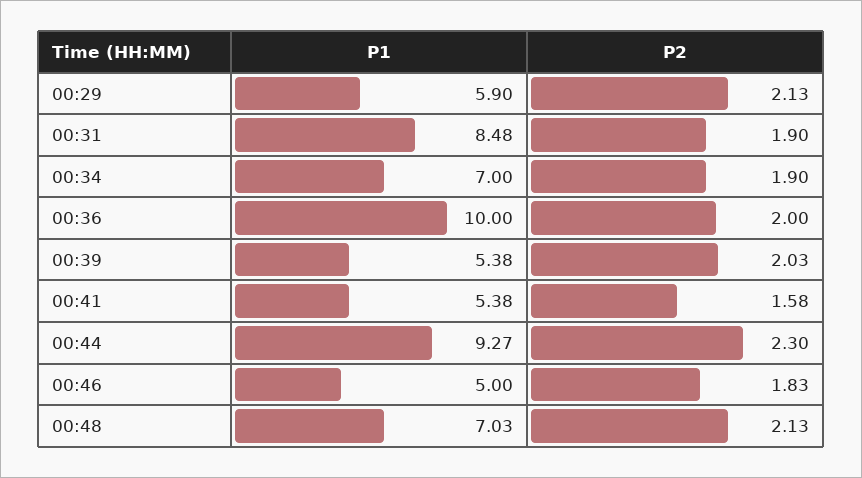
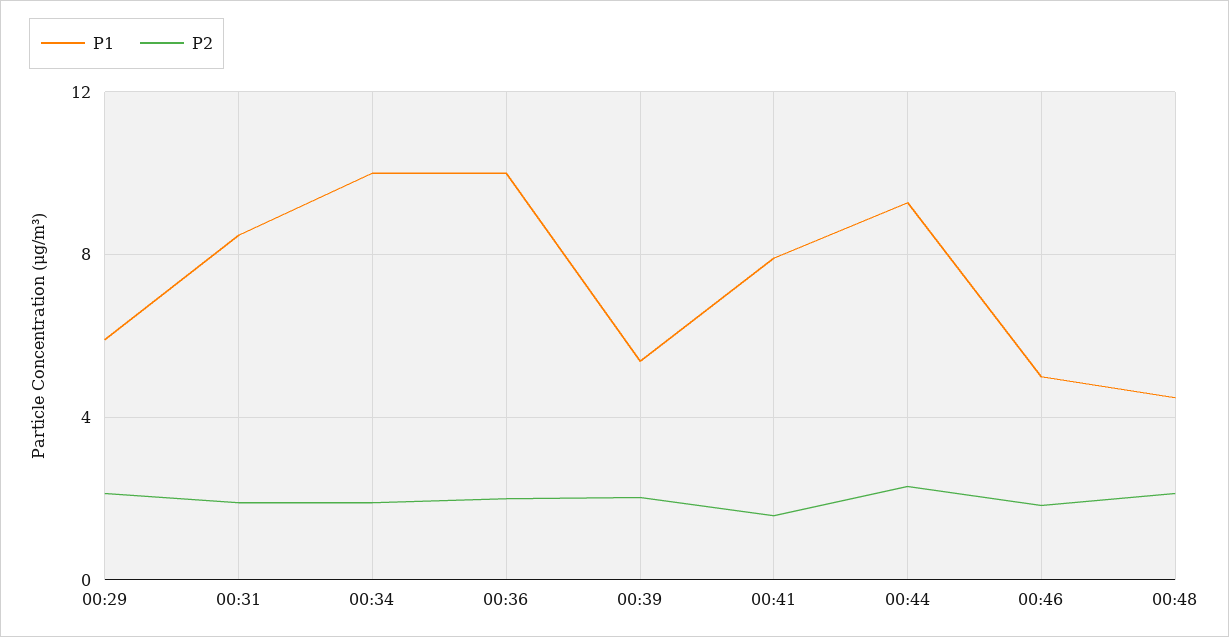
P1, 00:34: 7 -> 10
P1, 00:41: 5.38 -> 8
P1, 00:48: 7.03 -> 4.5

